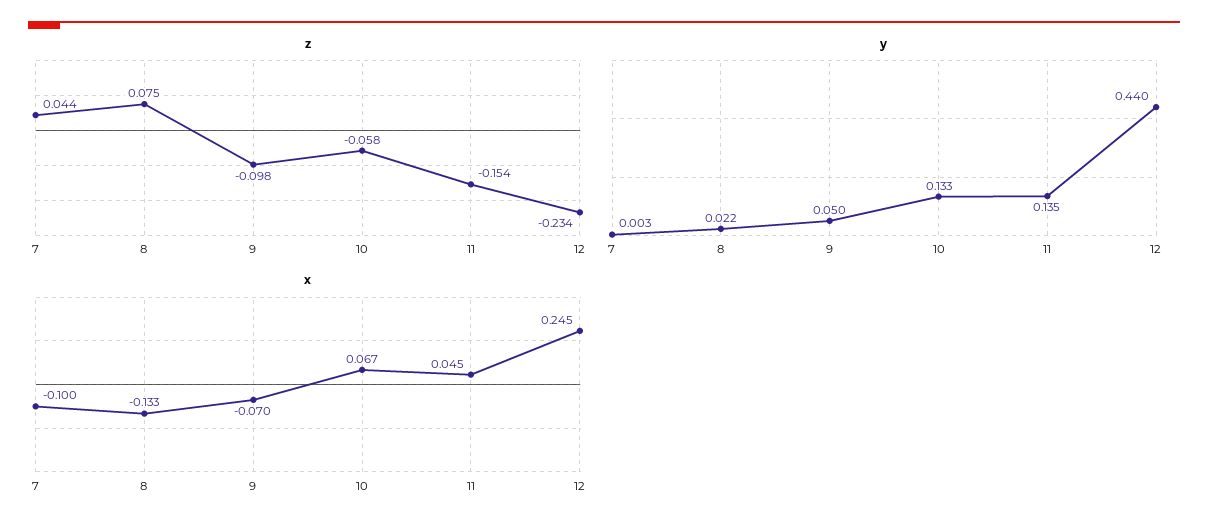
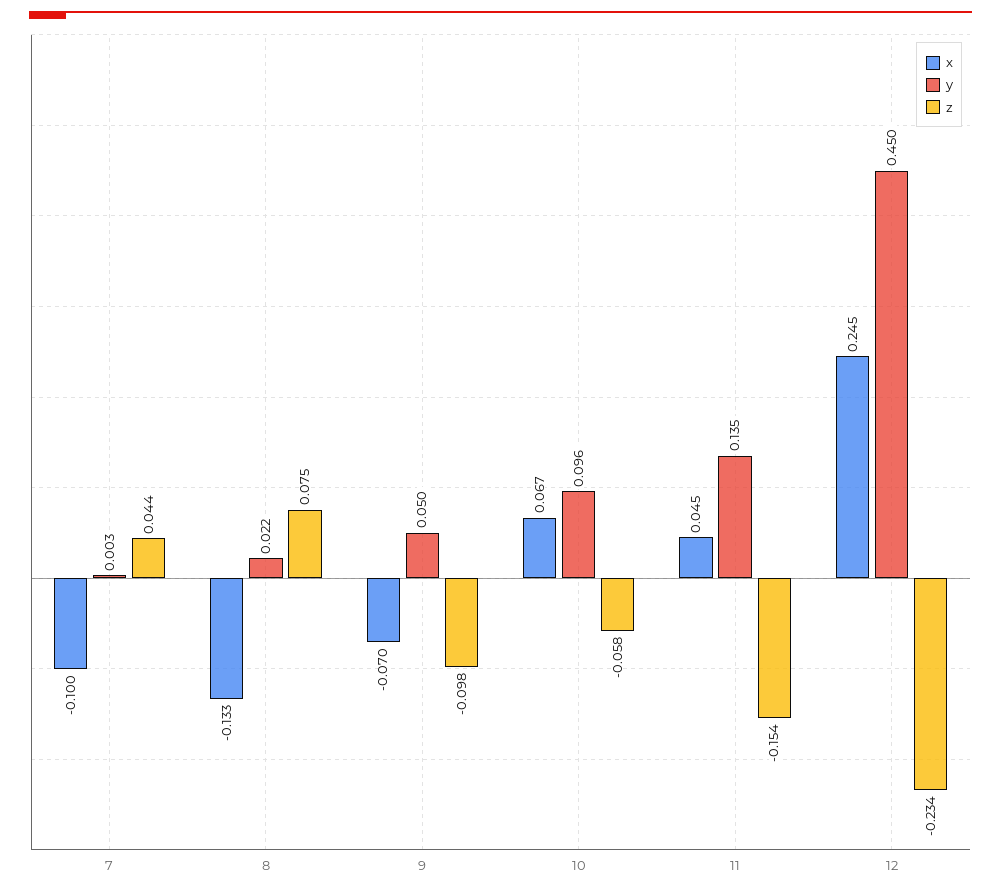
y, 10: 0.133 -> 0.096
y, 12: 0.44 -> 0.45

